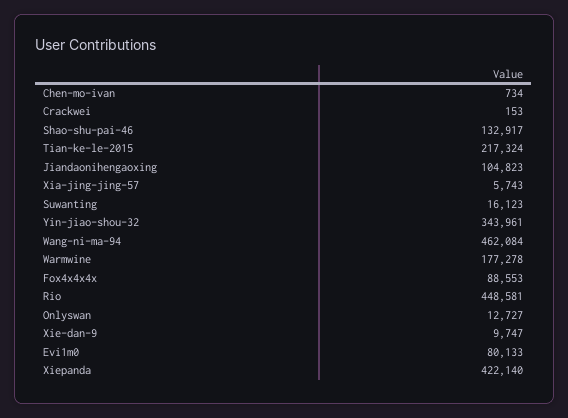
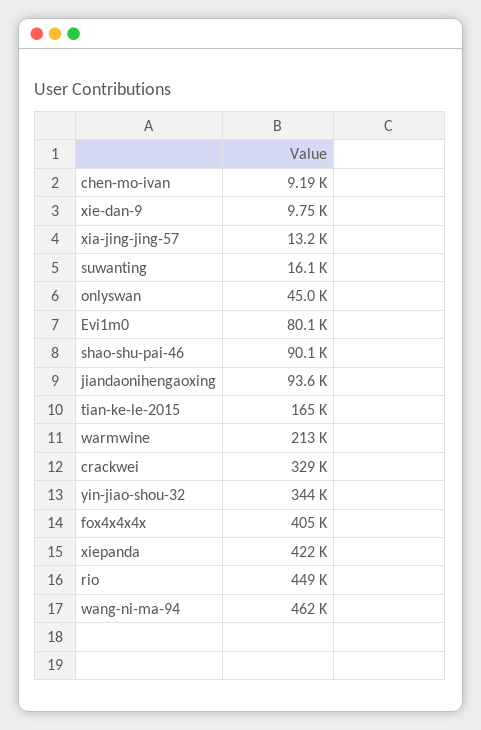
Chen-mo-ivan: 734 -> 9190
Crackwei: 153 -> 329000
Shao-shu-pai-46: 132917 -> 90100
Tian-ke-le-2015: 217324 -> 165000
Jiandaonihengaoxing: 104823 -> 93600
Xia-jing-jing-57: 5743 -> 13200
Warmwine: 177278 -> 213000
Fox4x4x4x: 88553 -> 405000
Onlyswan: 12727 -> 45000

